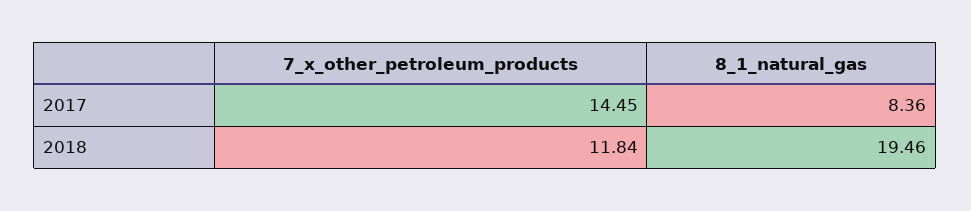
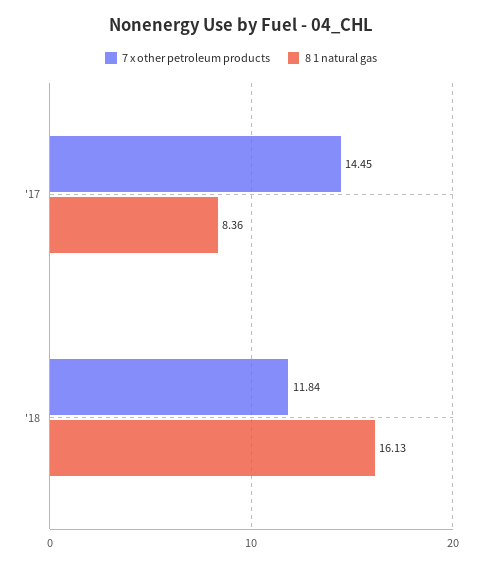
8_1_natural_gas, 2018: 19.46 -> 16.13

